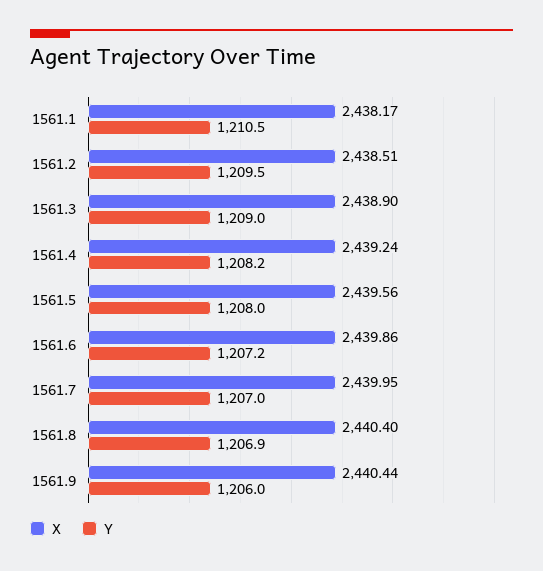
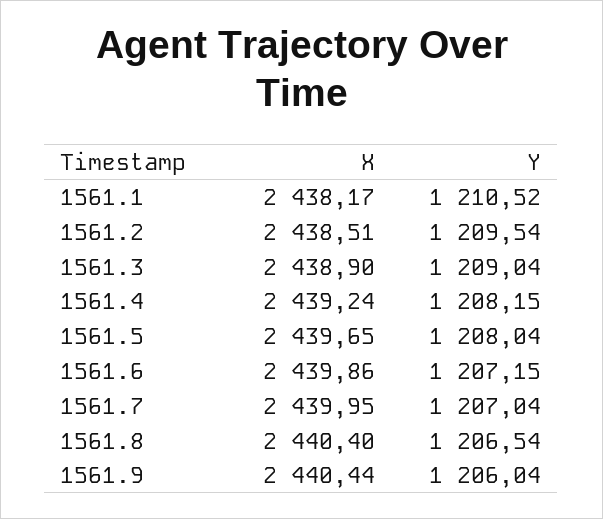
X, 1561.5: 2439.56 -> 2439.65
Y, 1561.8: 1206.9 -> 1206.54

